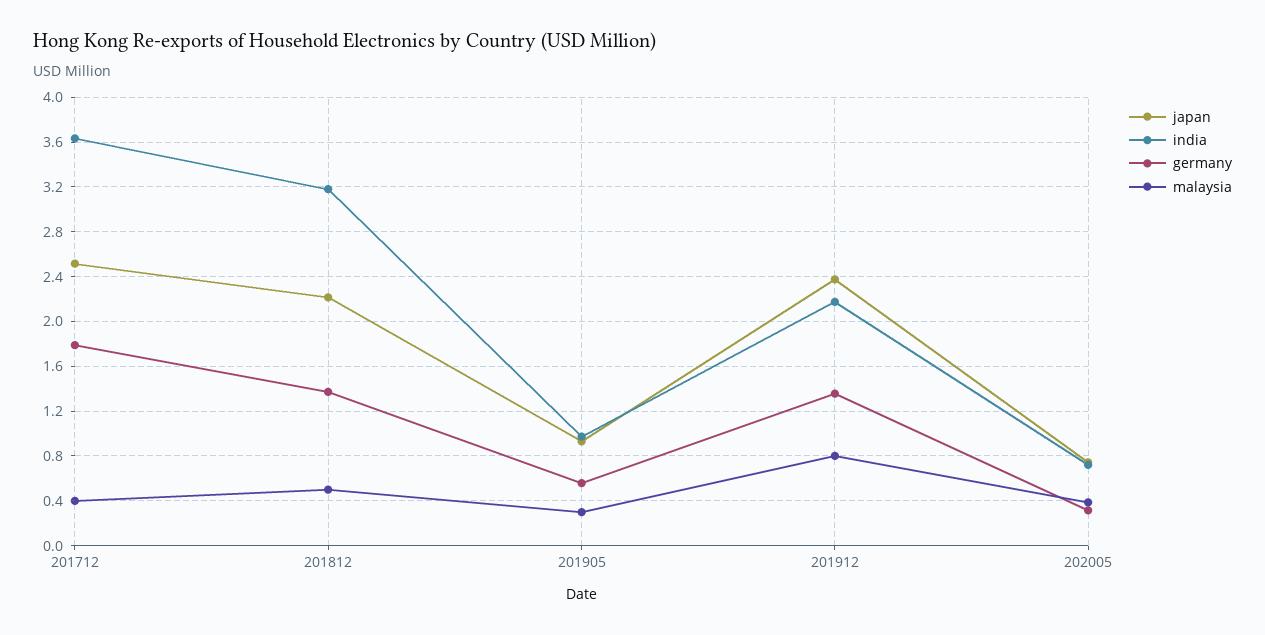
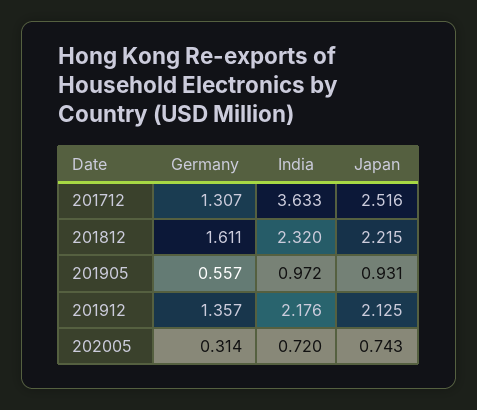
germany, 201712: 1.8 -> 1.307
malaysia, 201712: 0.4 -> none
india, 201812: 3.2 -> 2.32
germany, 201812: 1.4 -> 1.611
malaysia, 201812: 0.5 -> none
malaysia, 201905: 0.3 -> none
japan, 201912: 2.4 -> 2.125
malaysia, 201912: 0.8 -> none
malaysia, 202005: 0.4 -> none

